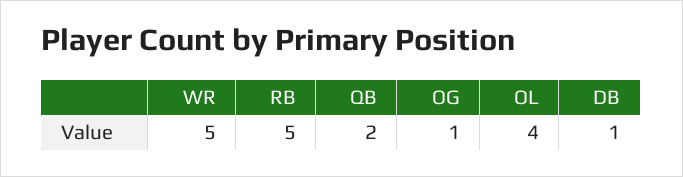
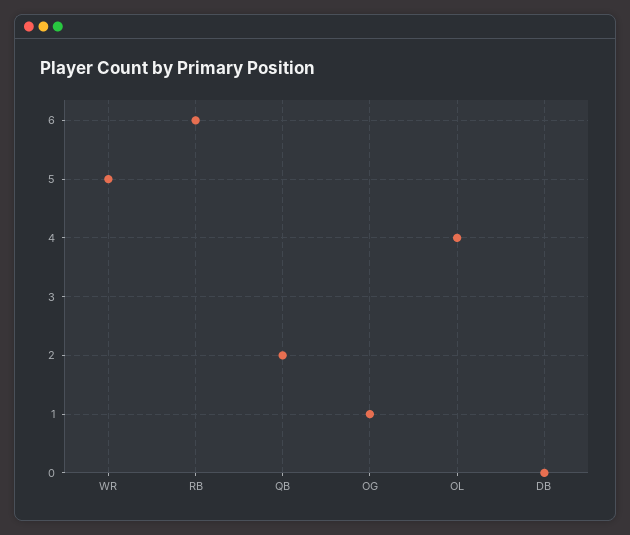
RB: 5 -> 6
DB: 1 -> 0

